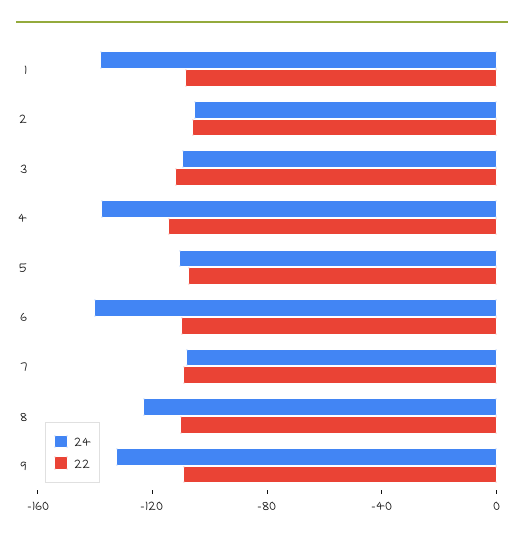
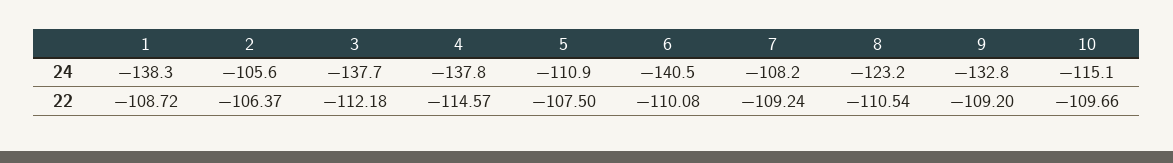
24, 3: -110 -> -137.7
24, 10: none -> -115.1
22, 10: none -> -109.66

